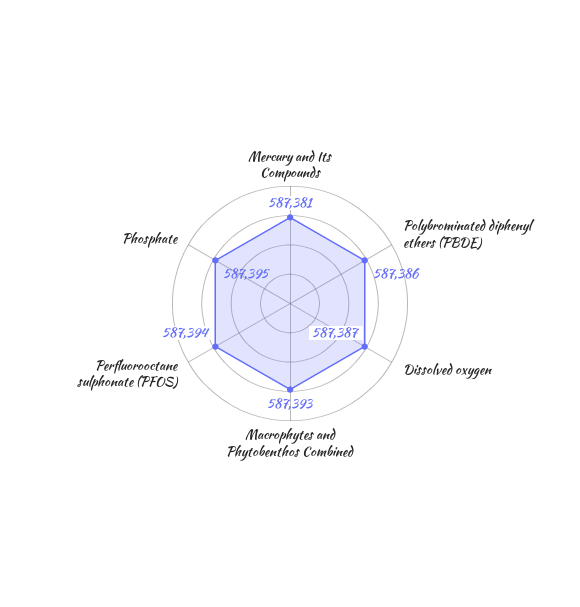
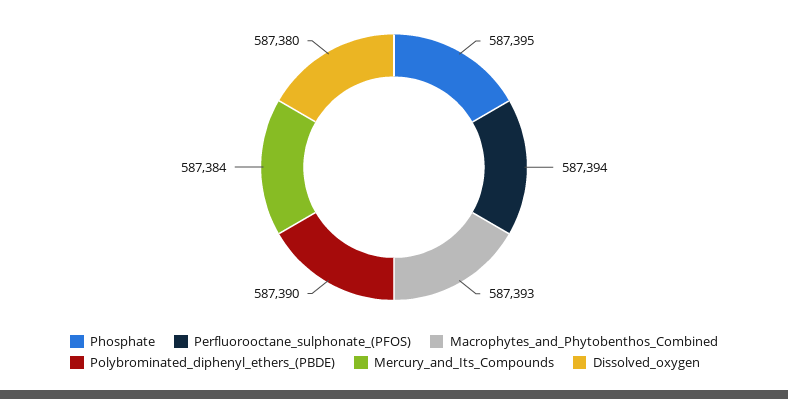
Mercury and Its Compounds: 587381 -> 587384
Polybrominated diphenyl ethers (PBDE): 587386 -> 587390
Dissolved oxygen: 587387 -> 587380

